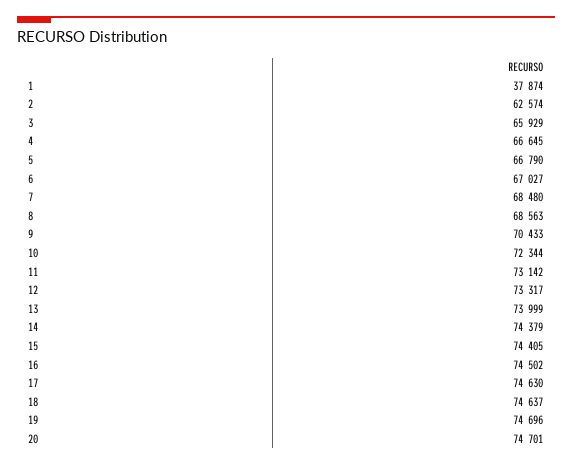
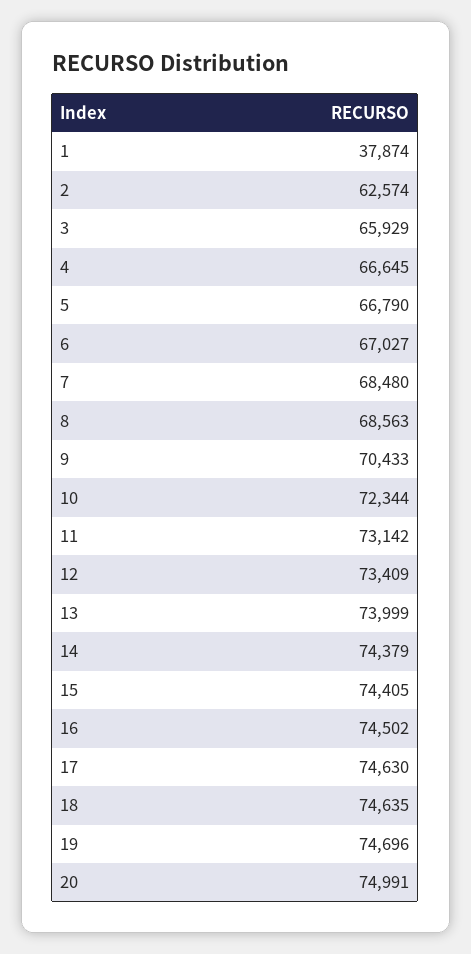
12: 73317 -> 73409
18: 74637 -> 74635
20: 74701 -> 74991

